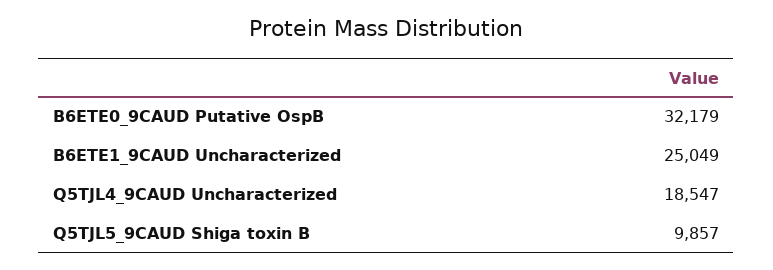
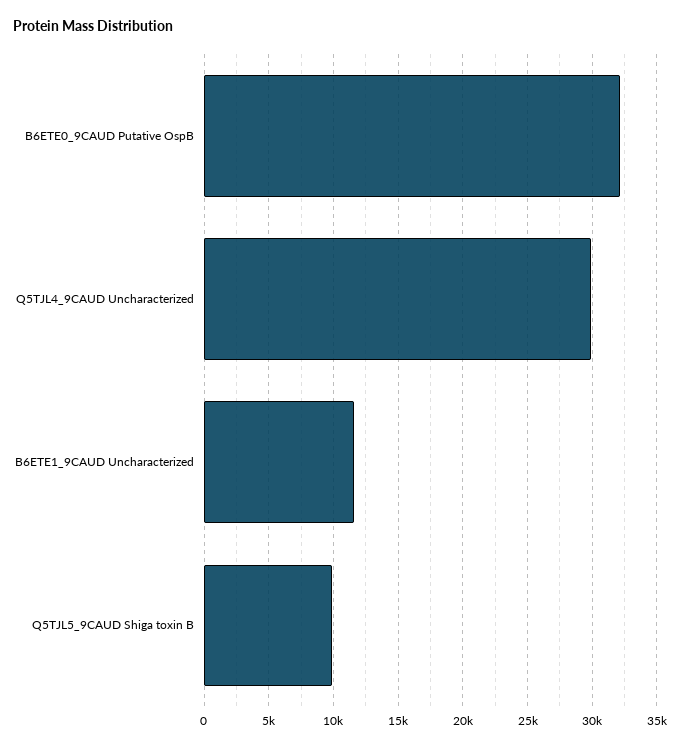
B6ETE1_9CAUD Uncharacterized: 25049 -> 11500
Q5TJL4_9CAUD Uncharacterized: 18547 -> 30000

